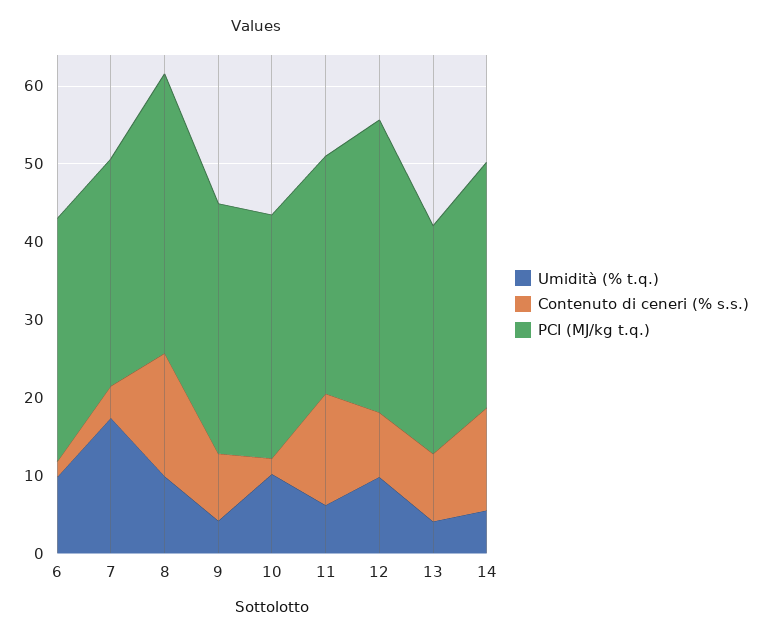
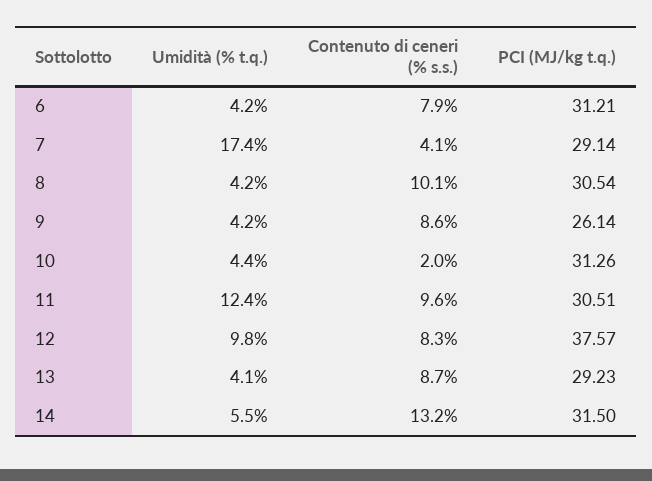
Umidità (% t.q.), 6: 10 -> 4.2
Contenuto di ceneri (% s.s.), 6: 2 -> 7.9
Umidità (% t.q.), 8: 10 -> 4.2
Contenuto di ceneri (% s.s.), 8: 16 -> 10.1
PCI (MJ/kg t.q.), 8: 36 -> 30.54
PCI (MJ/kg t.q.), 9: 32 -> 26.14
Umidità (% t.q.), 10: 10 -> 4.4
Umidità (% t.q.), 11: 6 -> 12.4
Contenuto di ceneri (% s.s.), 11: 14 -> 9.6

